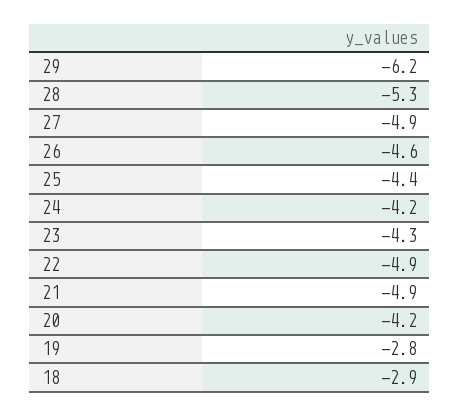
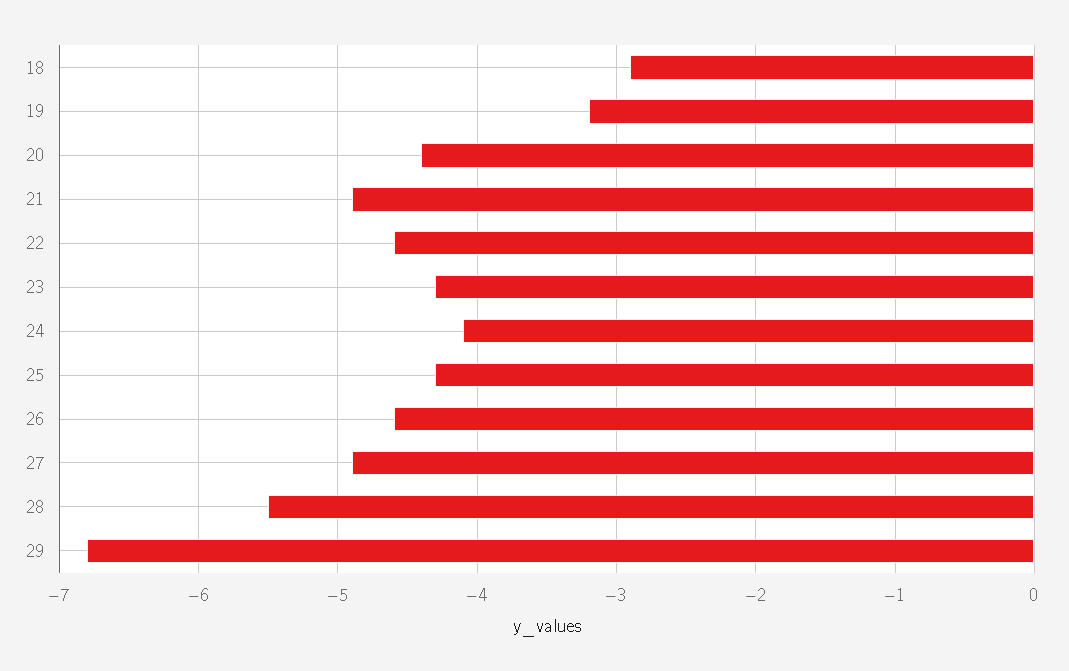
29: -6.2 -> -6.8
28: -5.3 -> -5.5
25: -4.4 -> -4.3
24: -4.2 -> -4.1
22: -4.9 -> -4.6
20: -4.2 -> -4.4
19: -2.8 -> -3.2

